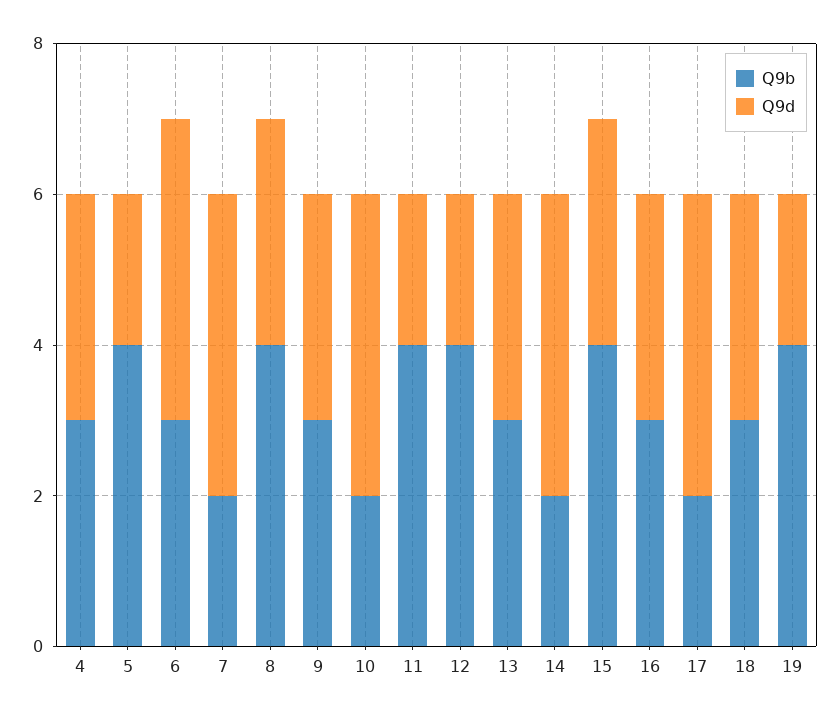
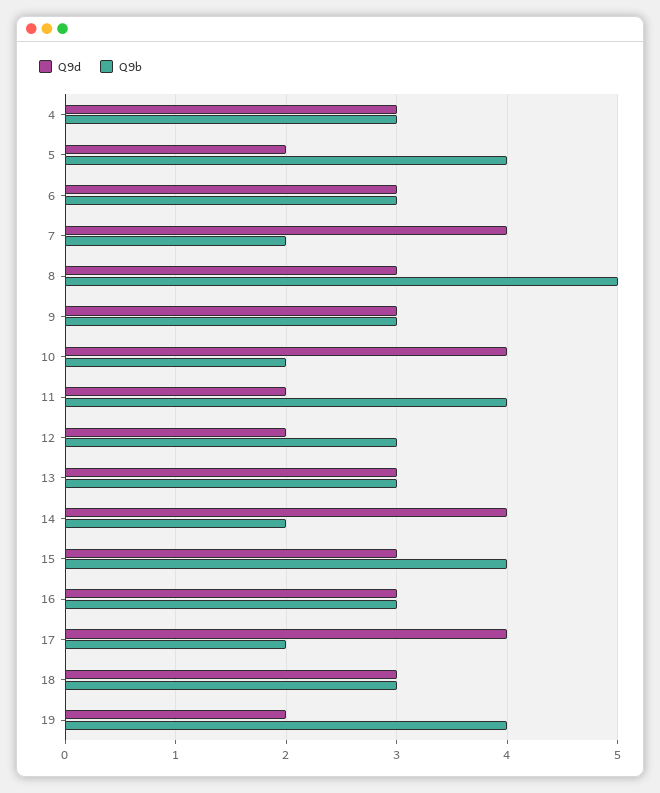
Q9d, 6: 4 -> 3
Q9b, 8: 4 -> 5
Q9b, 12: 4 -> 3

